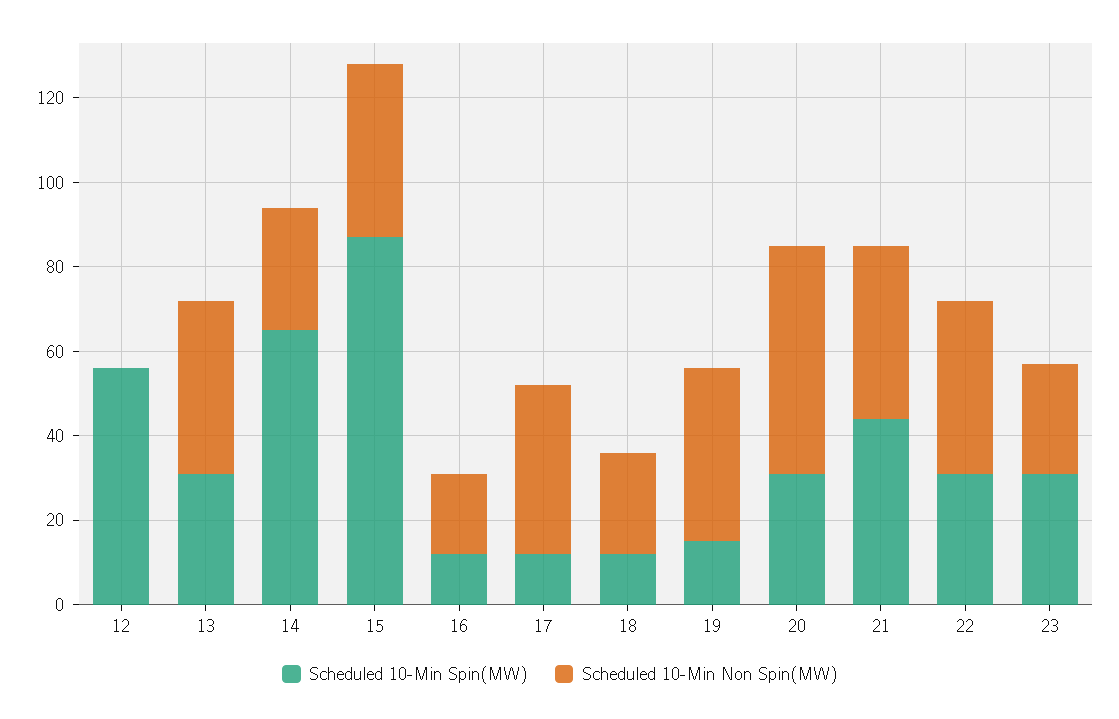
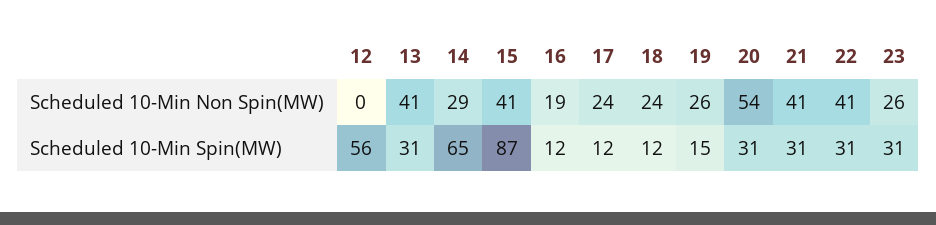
Scheduled 10-Min Non Spin(MW), 17: 40 -> 24
Scheduled 10-Min Non Spin(MW), 19: 40 -> 26
Scheduled 10-Min Spin(MW), 21: 45 -> 31

